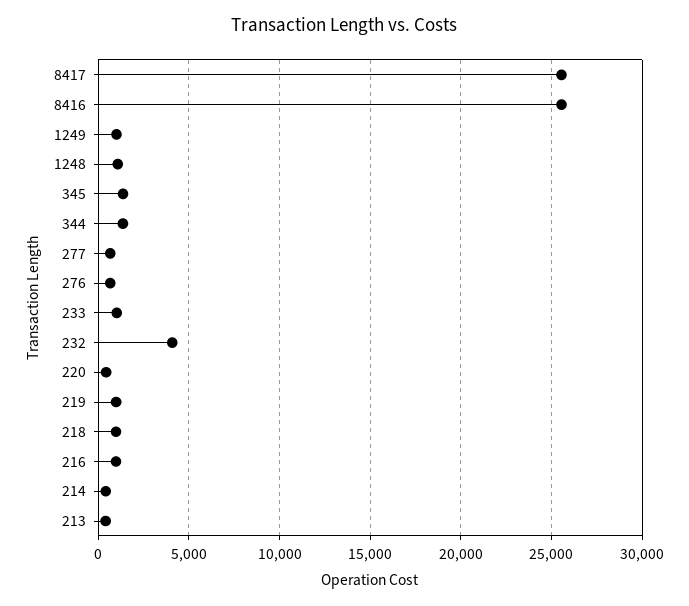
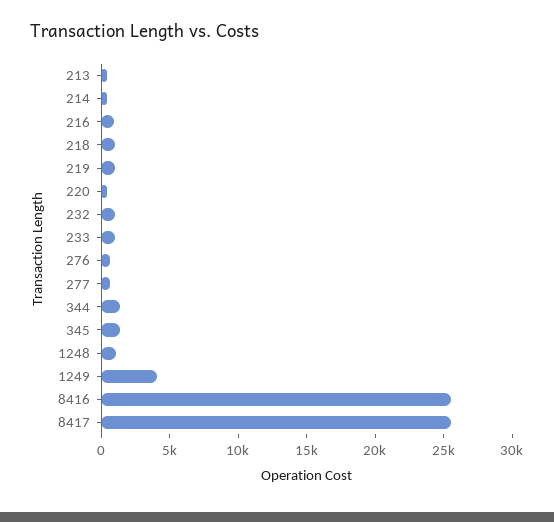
1249: 1000 -> 4000
232: 4000 -> 1000

